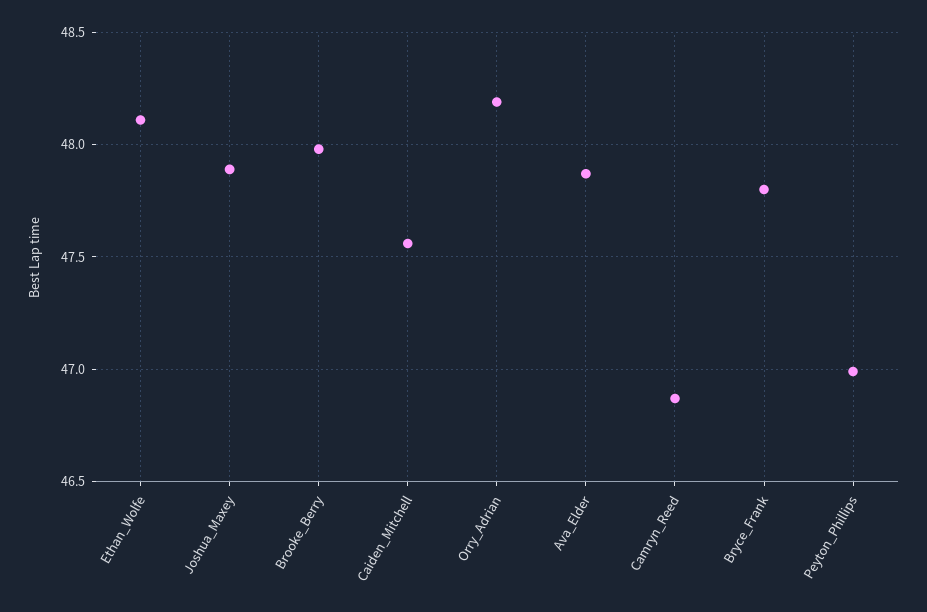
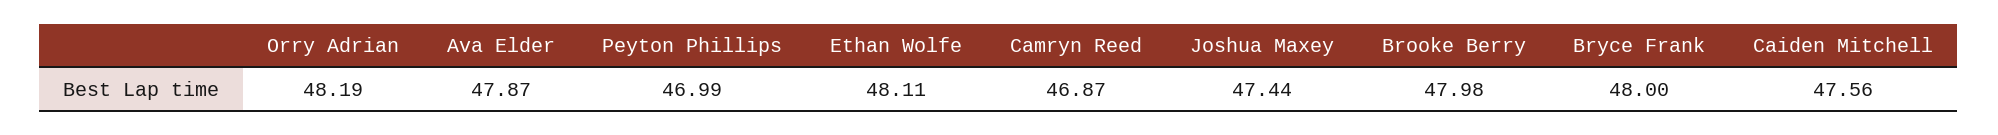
Joshua_Maxey: 47.9 -> 47.44
Bryce_Frank: 47.8 -> 48

